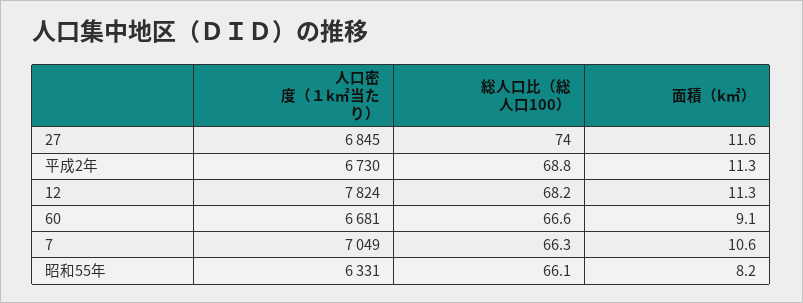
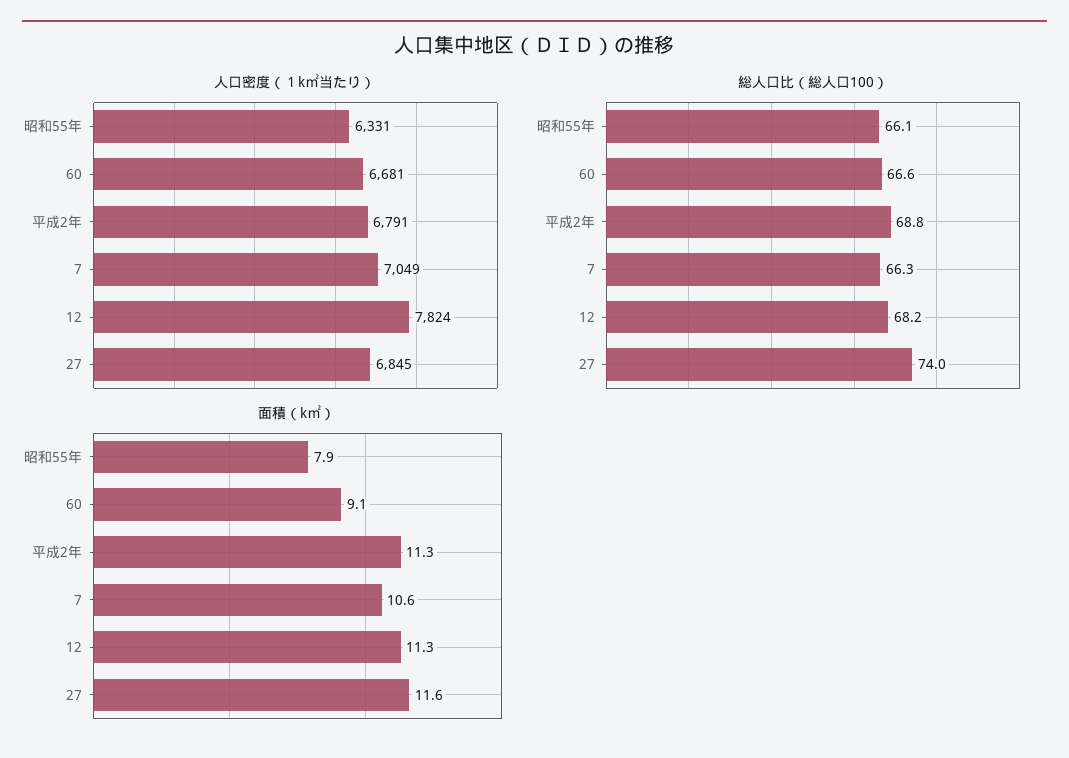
人口密度（１k㎡当たり）, 平成2年: 6730 -> 6791
面積（k㎡）, 昭和55年: 8.2 -> 7.9

